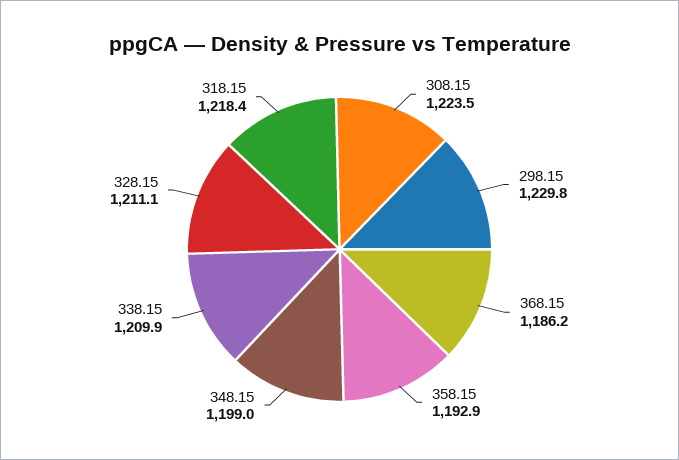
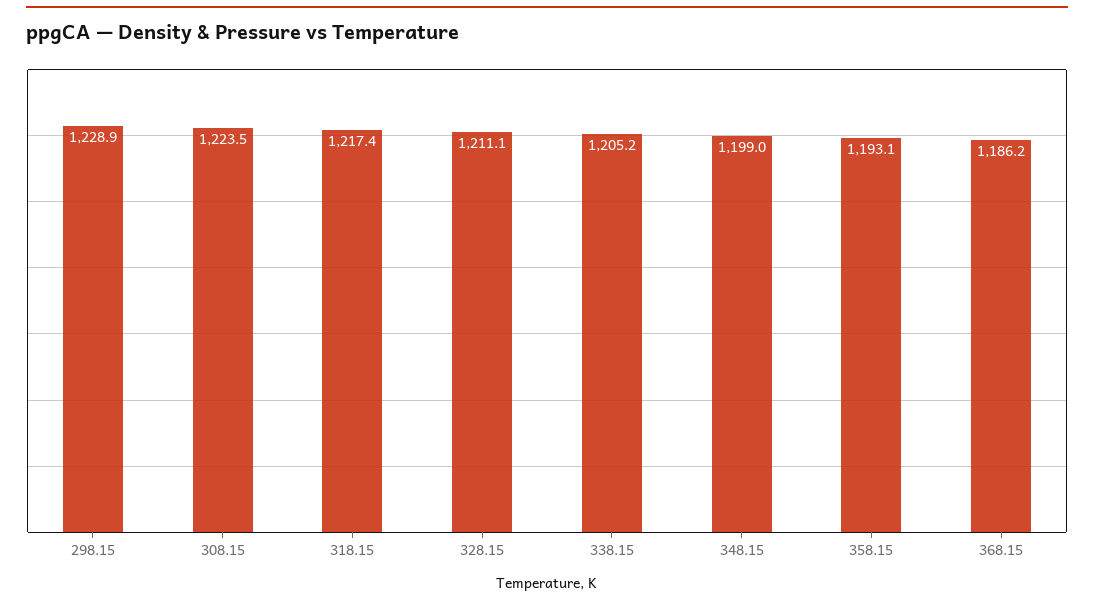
298.15: 1229.8 -> 1228.9
358.15: 1192.9 -> 1193.1
338.15: 1209.9 -> 1205.2
318.15: 1218.4 -> 1217.4

